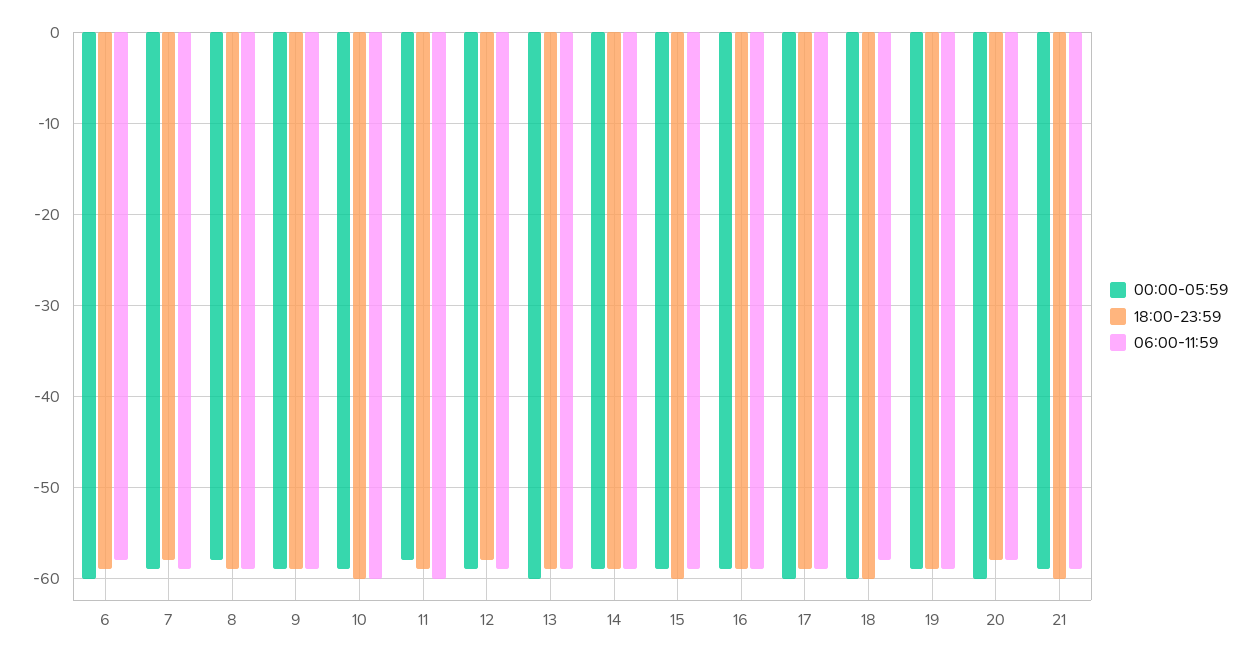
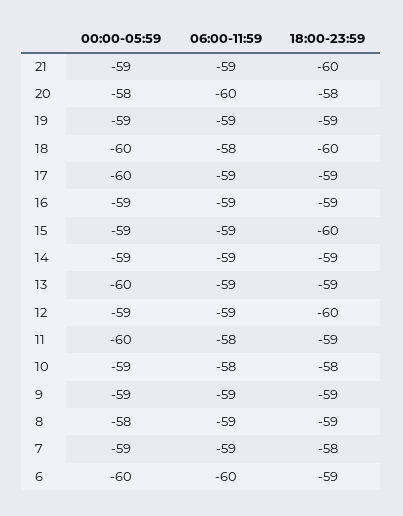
06:00-11:59, 6: -58 -> -60
18:00-23:59, 10: -60 -> -58
06:00-11:59, 10: -60 -> -58
00:00-05:59, 11: -58 -> -60
06:00-11:59, 11: -60 -> -58
18:00-23:59, 12: -58 -> -60
00:00-05:59, 20: -60 -> -58
06:00-11:59, 20: -58 -> -60

